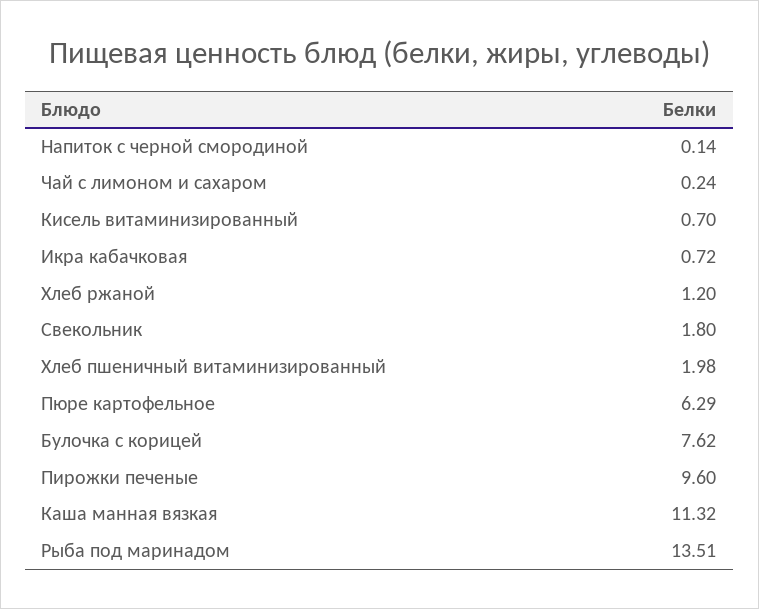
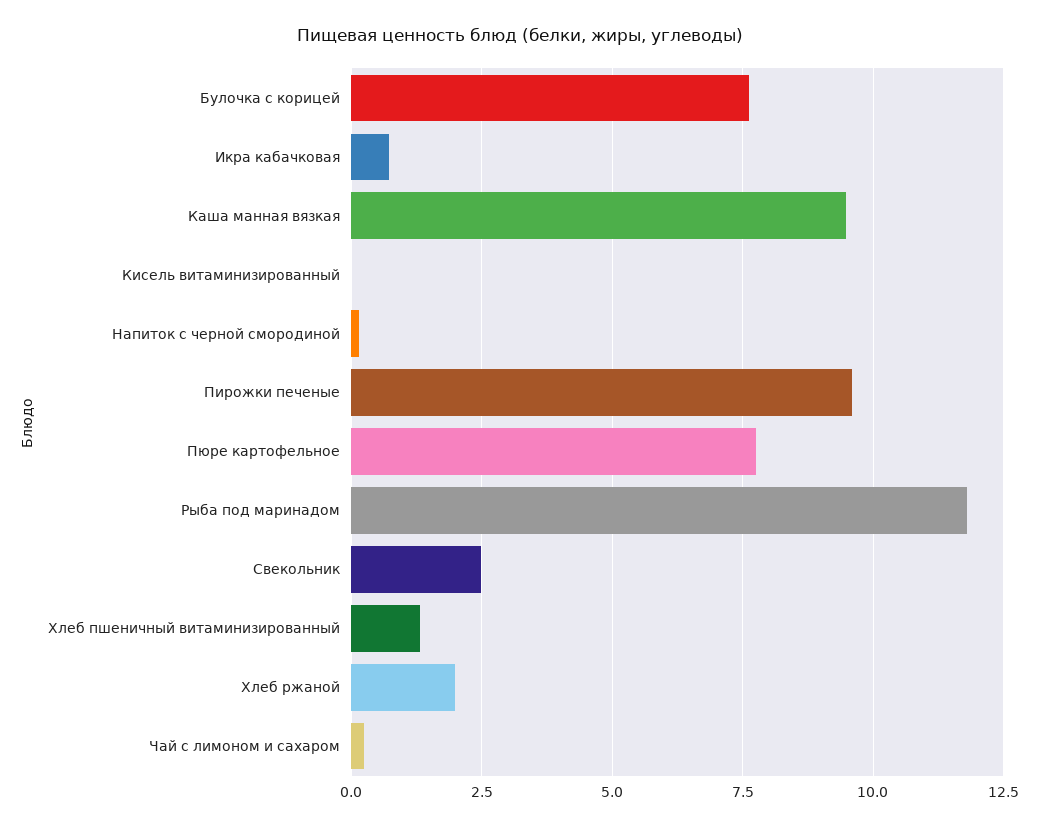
Кисель витаминизированный: 0.7 -> 0
Хлеб ржаной: 1.2 -> 2
Свекольник: 1.8 -> 2.5
Хлеб пшеничный витаминизированный: 1.98 -> 1.25
Пюре картофельное: 6.29 -> 7.75
Каша манная вязкая: 11.32 -> 9.5
Рыба под маринадом: 13.51 -> 11.75

